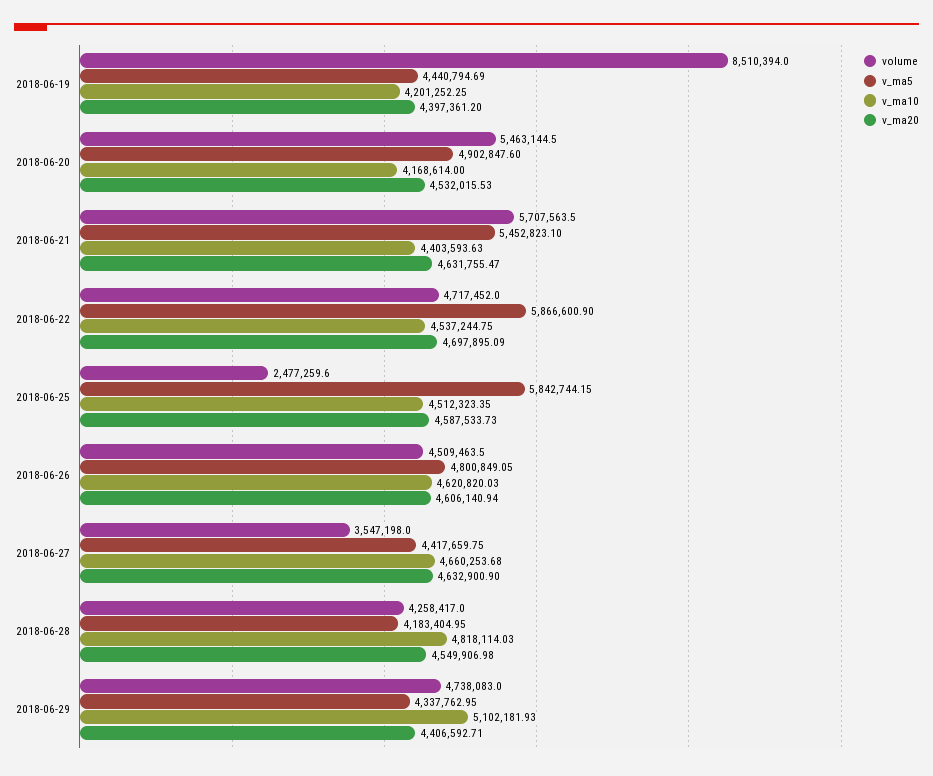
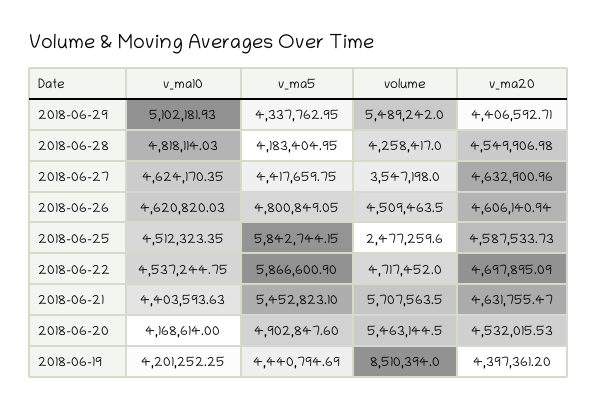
v_ma10, 2018-06-27: 4660253.68 -> 4624170.35
v_ma20, 2018-06-27: 4632900.9 -> 4632900.96
volume, 2018-06-29: 4738083 -> 5489242

